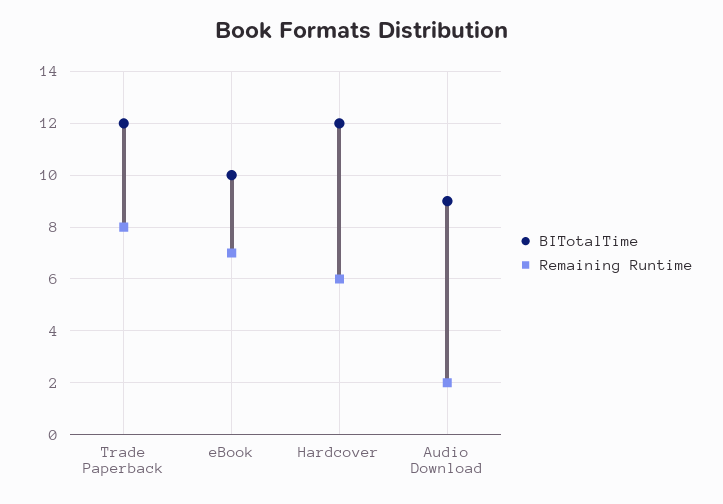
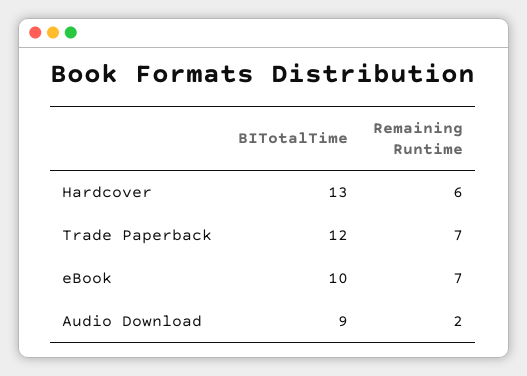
Remaining Runtime, Trade Paperback: 8 -> 7
BITotalTime, Hardcover: 12 -> 13

